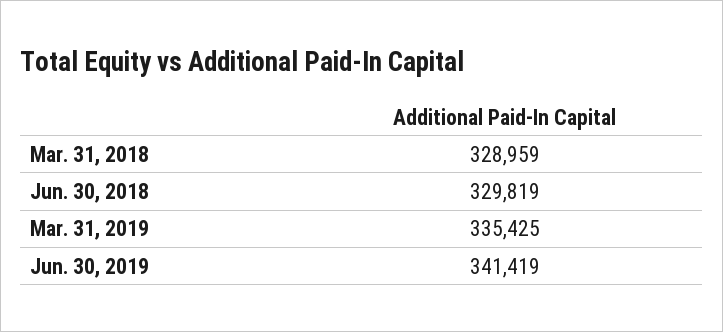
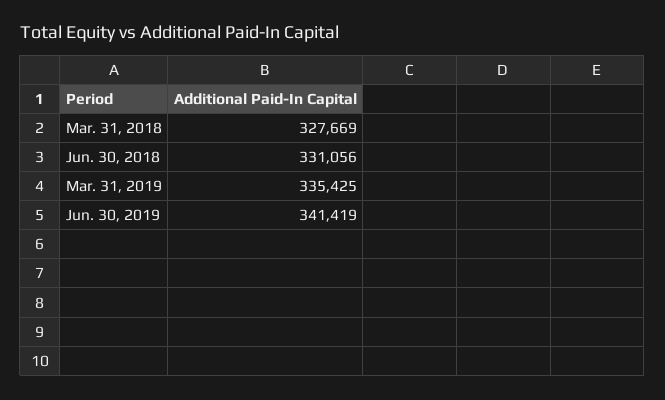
Mar. 31, 2018: 328959 -> 327669
Jun. 30, 2018: 329819 -> 331056

